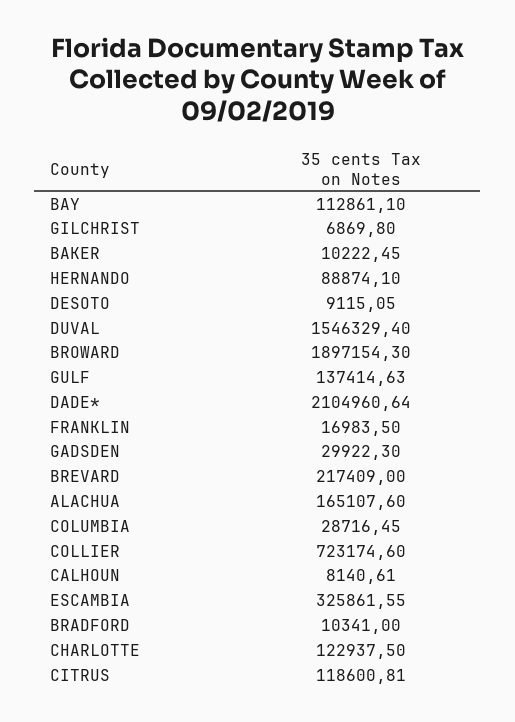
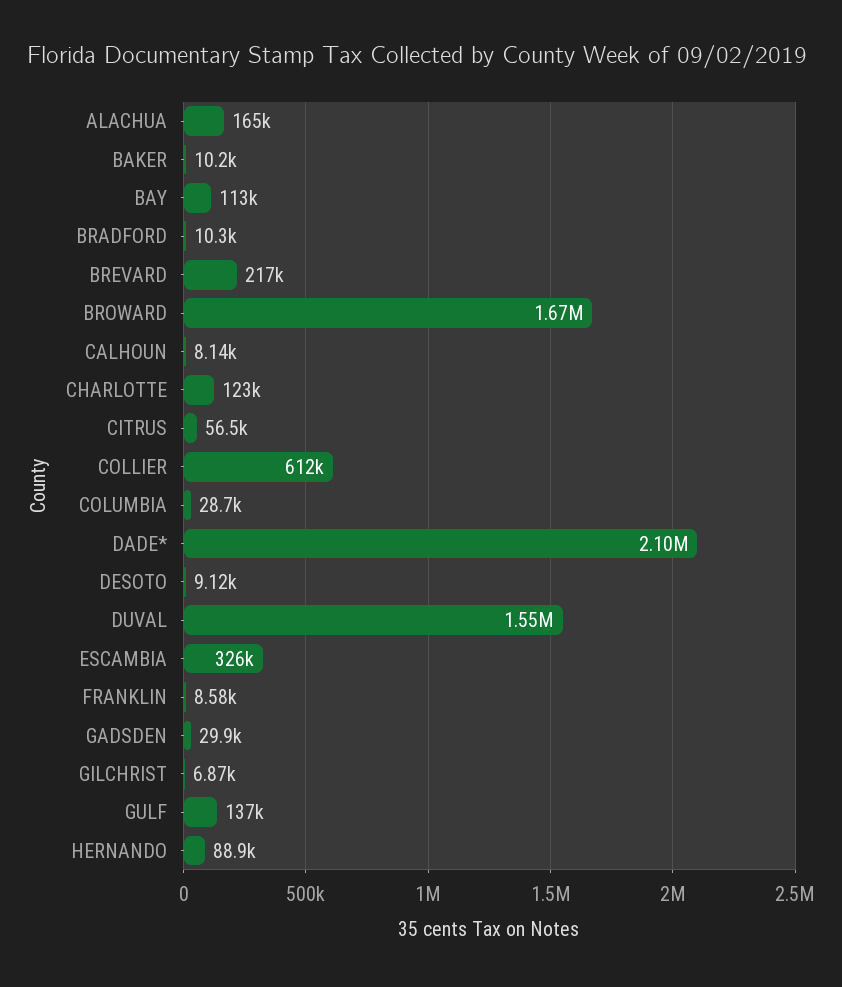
BROWARD: 1897154.3 -> 1670000
FRANKLIN: 16983.5 -> 8580
COLLIER: 723174.6 -> 612000
CITRUS: 118600.81 -> 56500

